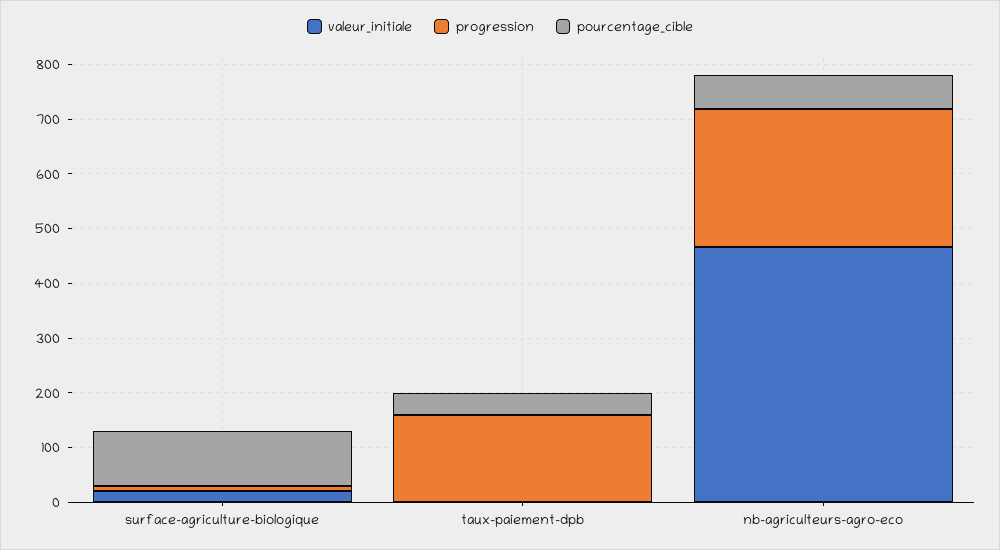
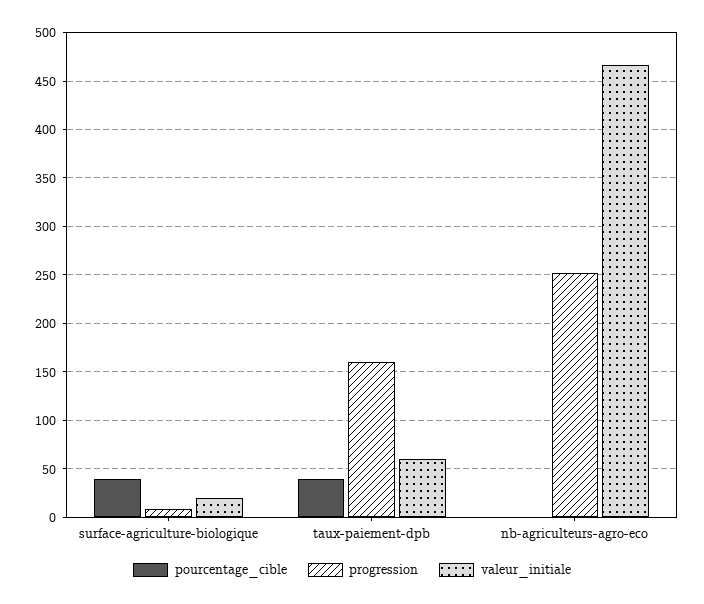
pourcentage_cible, surface-agriculture-biologique: 100 -> 40
valeur_initiale, taux-paiement-dpb: 0 -> 60
pourcentage_cible, nb-agriculteurs-agro-eco: 60 -> 0

